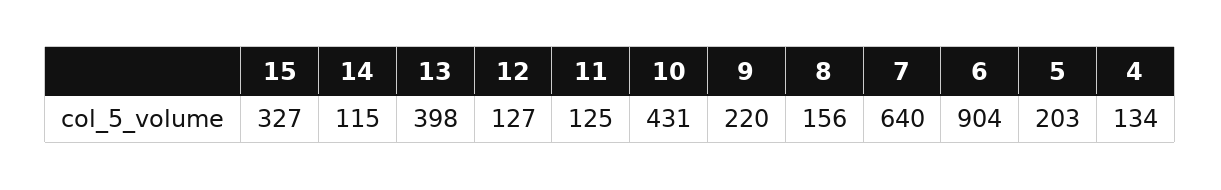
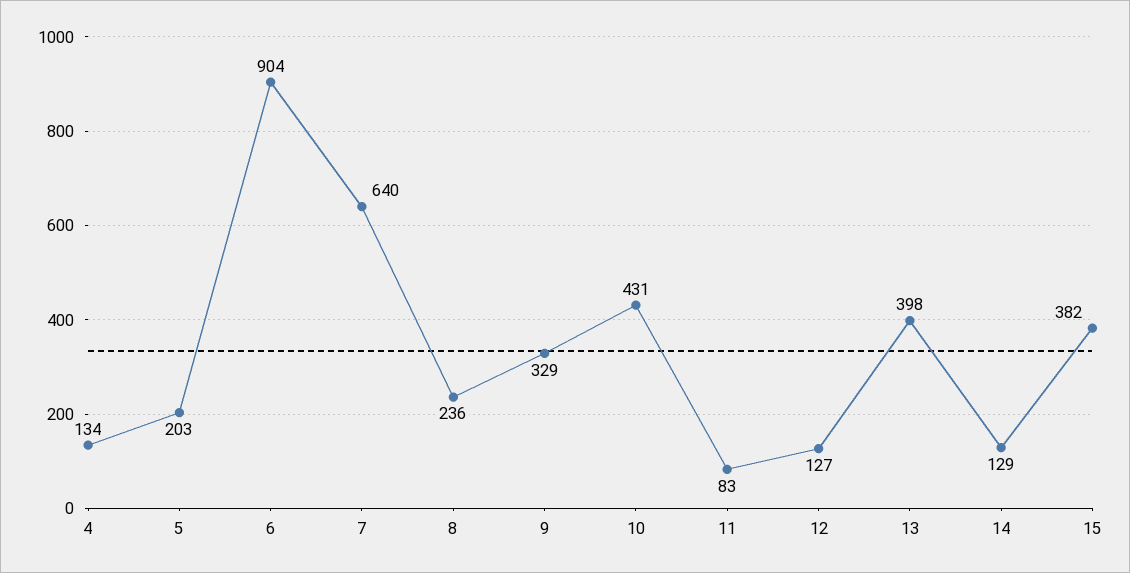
15: 327 -> 382
14: 115 -> 129
11: 125 -> 83
9: 220 -> 329
8: 156 -> 236

